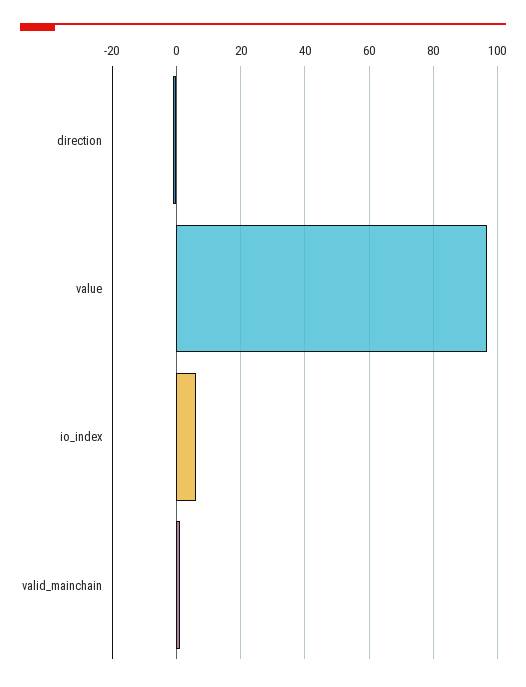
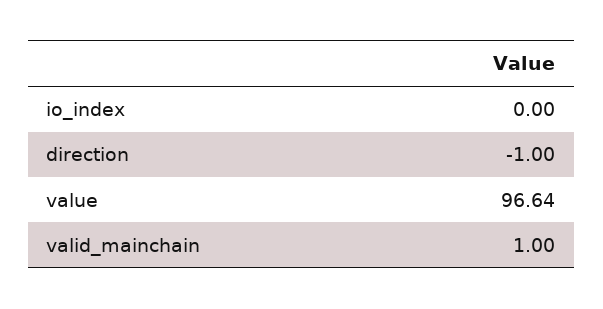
io_index: 6 -> 0

